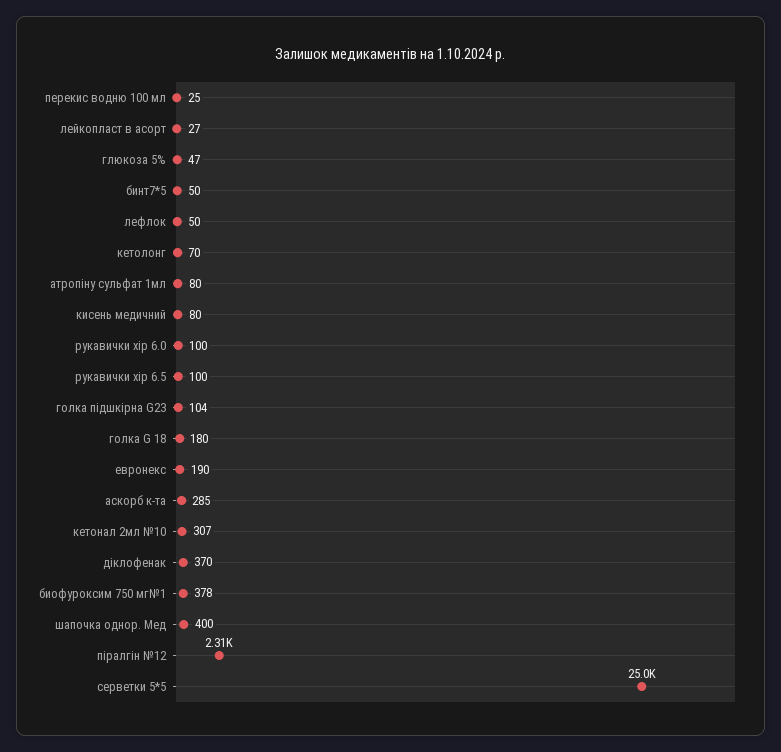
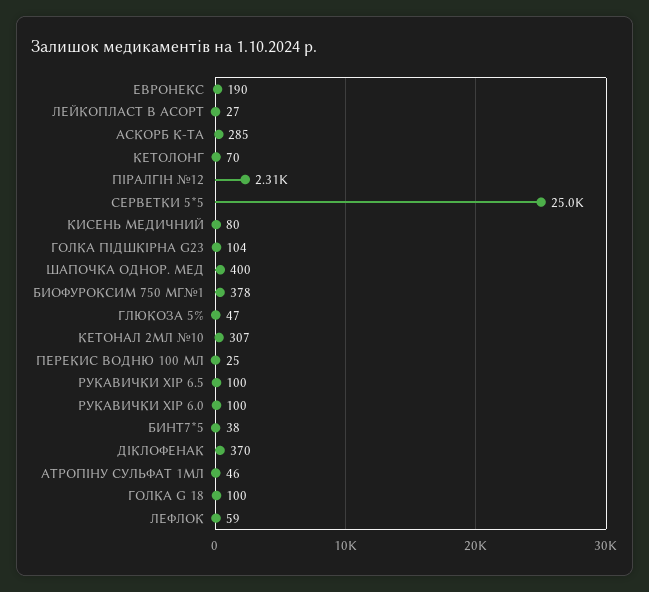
бинт7*5: 50 -> 38
лефлок: 50 -> 59
атропіну сульфат 1мл: 80 -> 46
голка G 18: 180 -> 100

